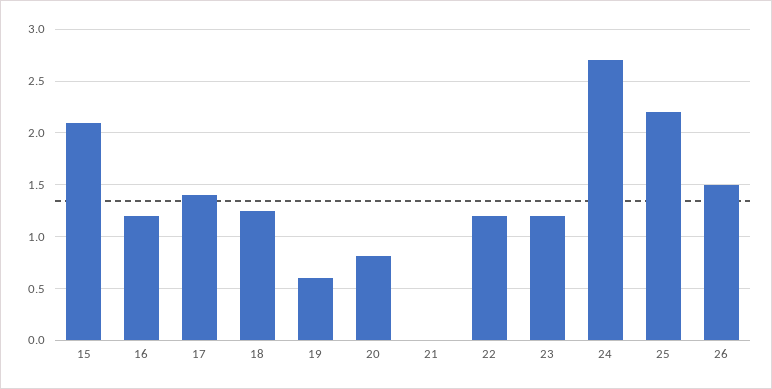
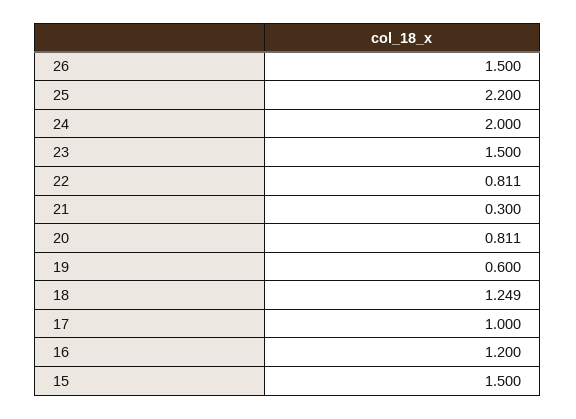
15: 2.1 -> 1.5
17: 1.4 -> 1
21: 0 -> 0.3
22: 1.2 -> 0.811
23: 1.2 -> 1.5
24: 2.7 -> 2

